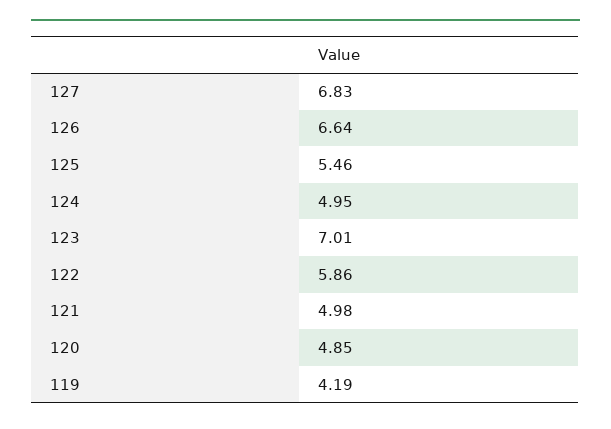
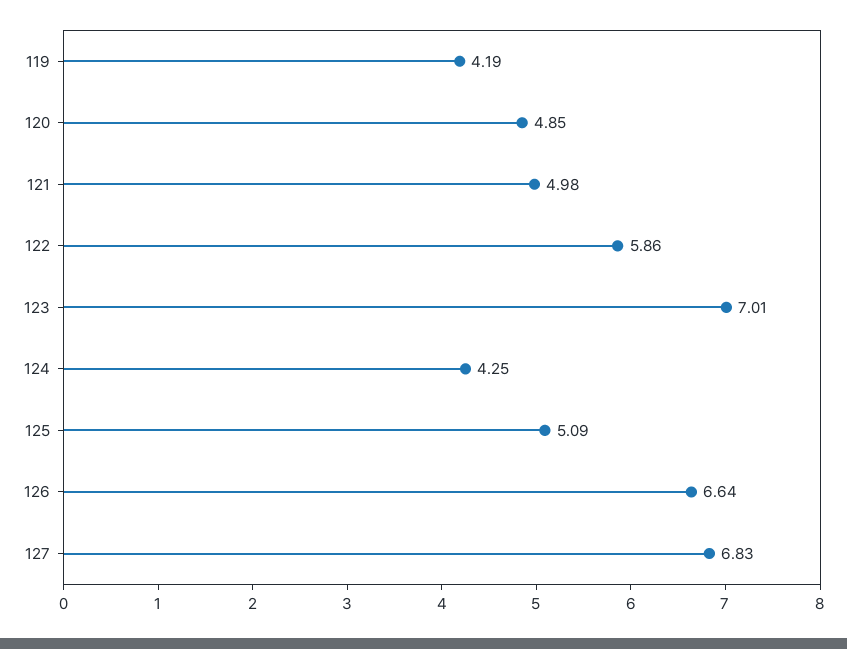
125: 5.46 -> 5.09
124: 4.95 -> 4.25

